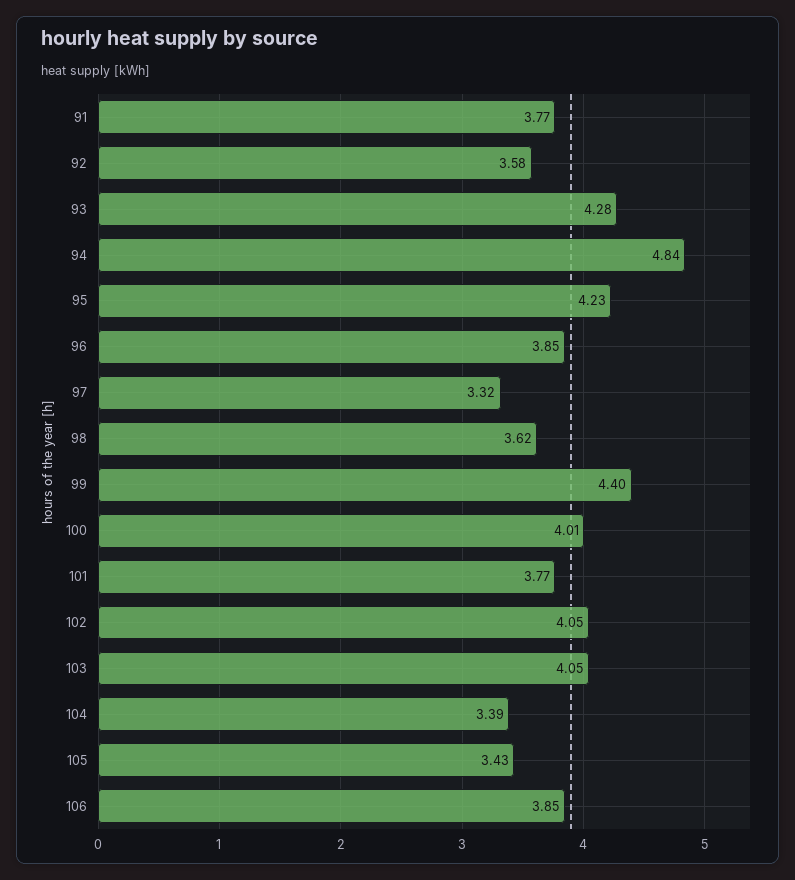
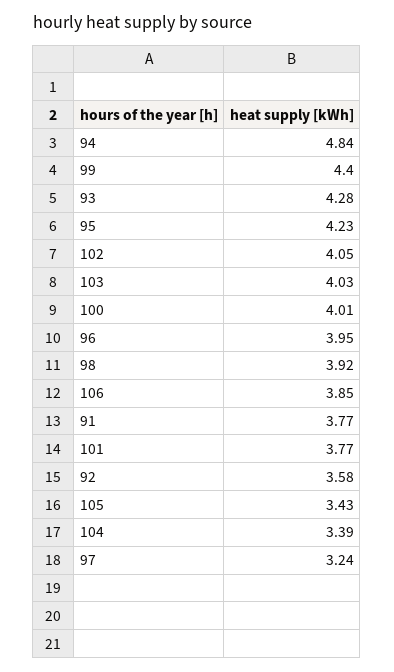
96: 3.85 -> 3.95
97: 3.32 -> 3.24
98: 3.62 -> 3.92
103: 4.05 -> 4.03

